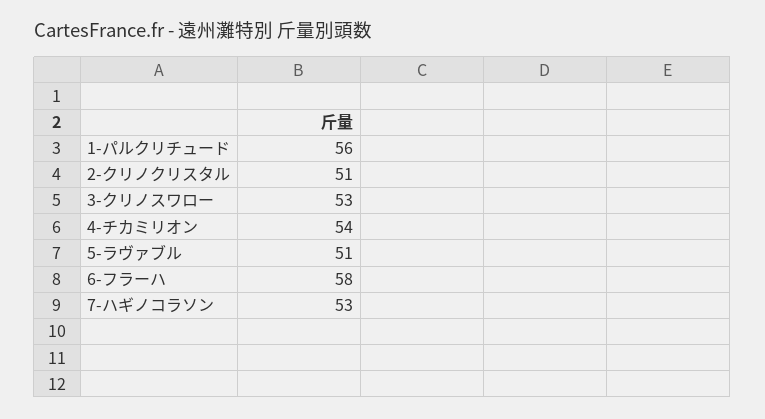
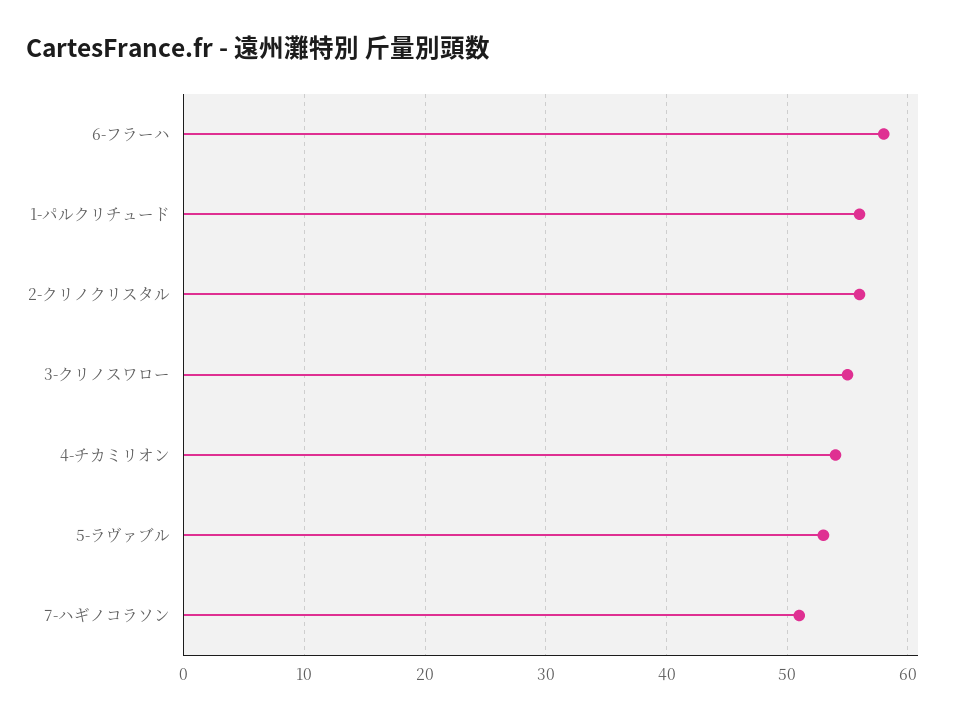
2-クリノクリスタル: 51 -> 56
3-クリノスワロー: 53 -> 55
5-ラヴァブル: 51 -> 53
7-ハギノコラソン: 53 -> 51

